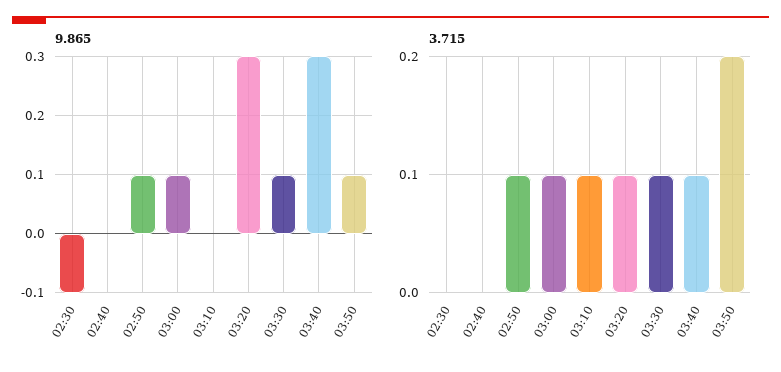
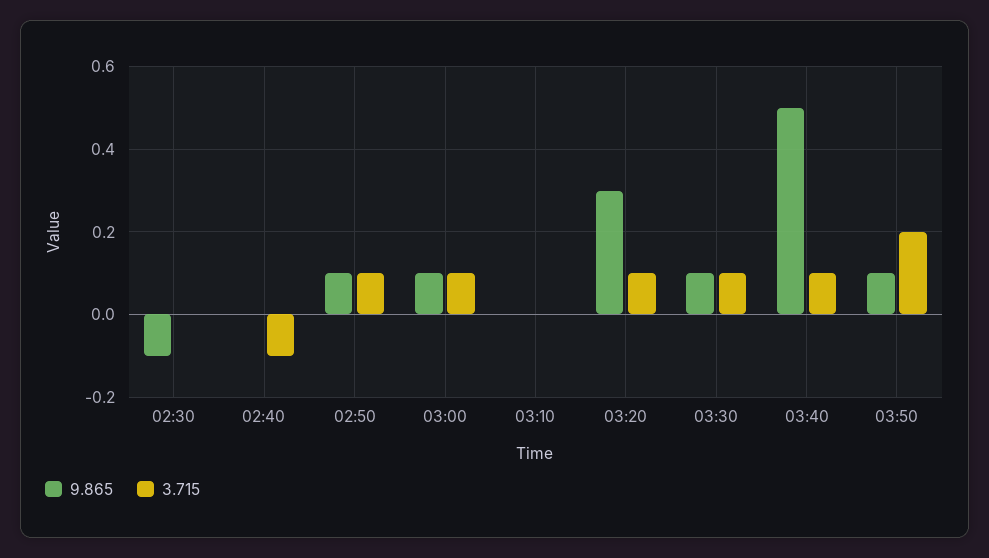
9.865, 03:40: 0.3 -> 0.5
3.715, 02:40: 0 -> -0.1
3.715, 03:10: 0.1 -> 0

